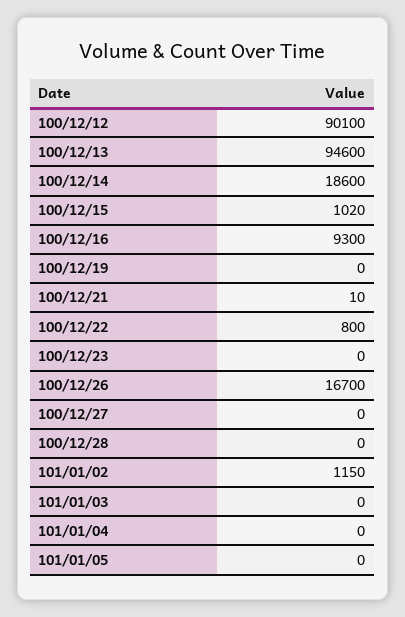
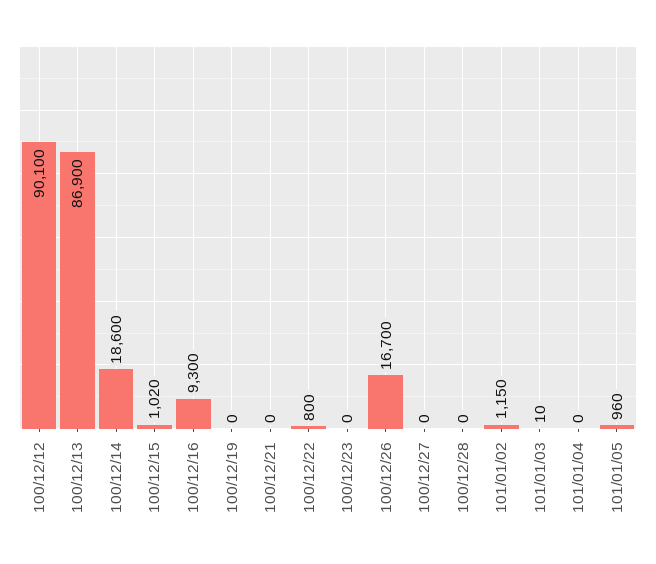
100/12/13: 94600 -> 86900
100/12/21: 10 -> 0
101/01/03: 0 -> 10
101/01/05: 0 -> 960

